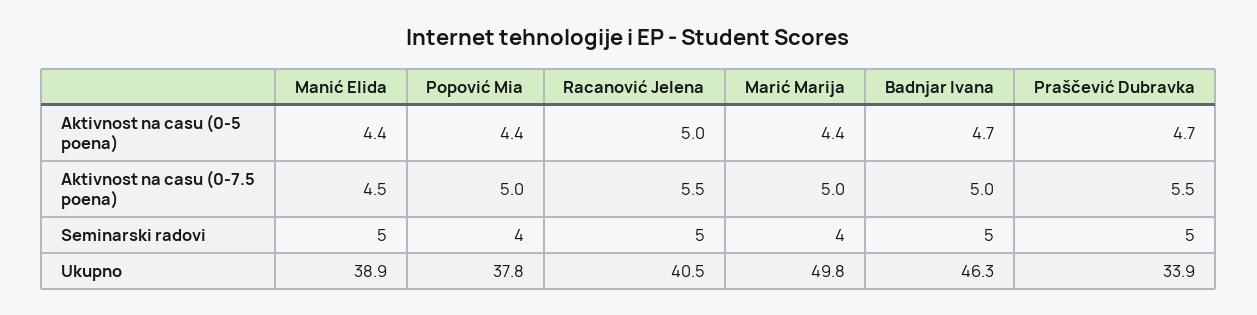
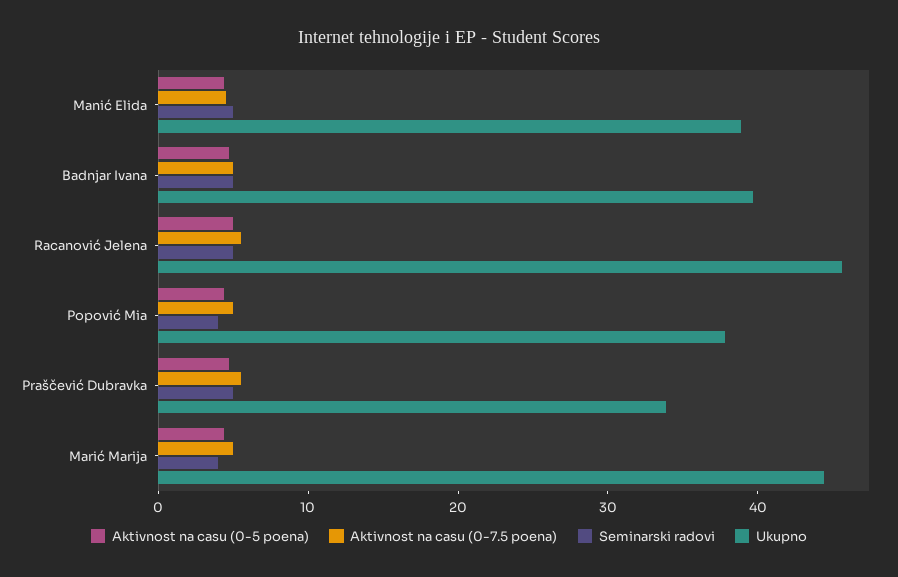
Ukupno, Racanović Jelena: 40.5 -> 46
Ukupno, Marić Marija: 49.8 -> 44
Ukupno, Badnjar Ivana: 46.3 -> 40

